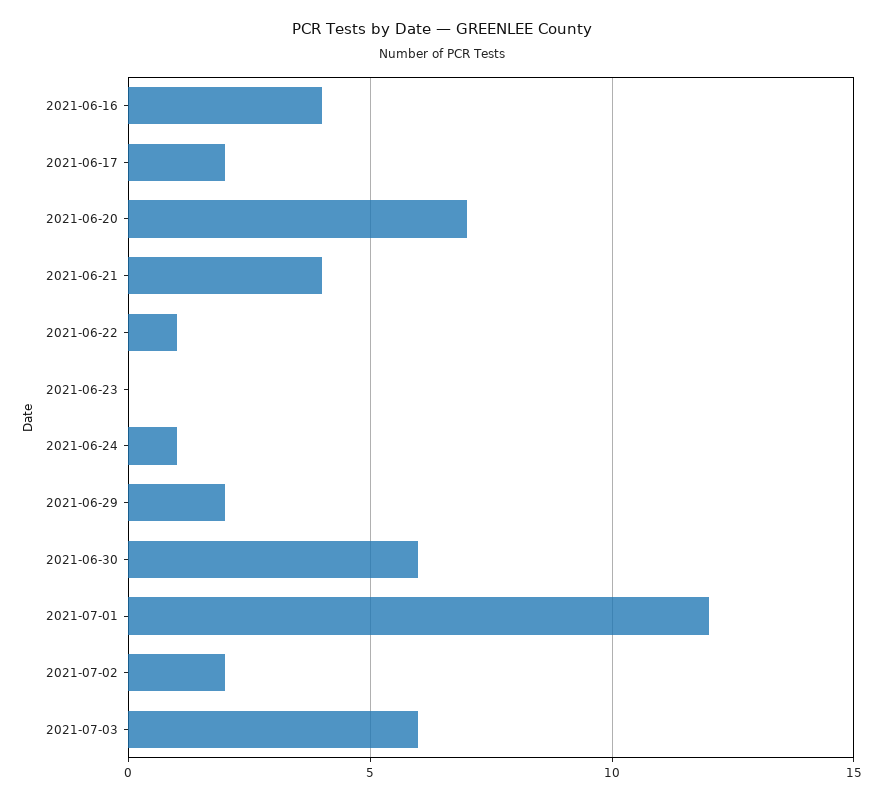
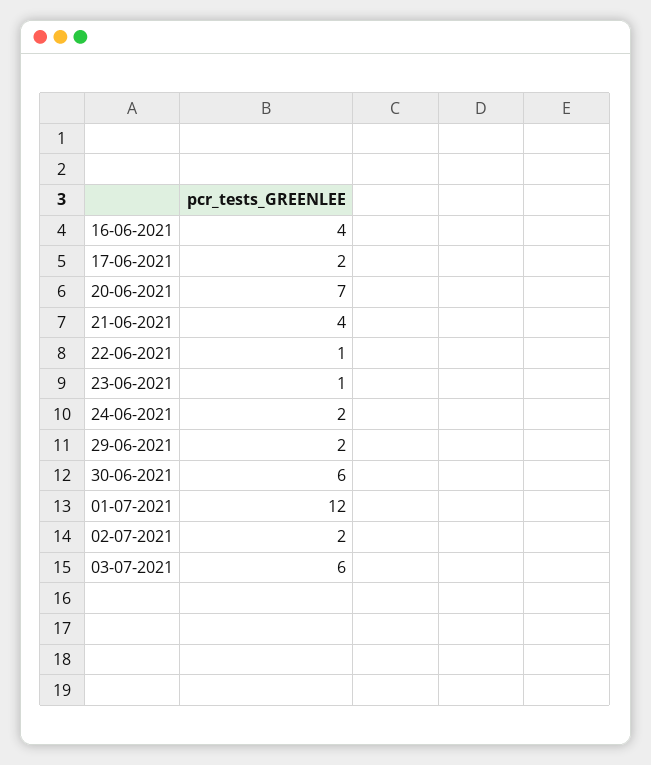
2021-06-23: 0 -> 1
2021-06-24: 1 -> 2

